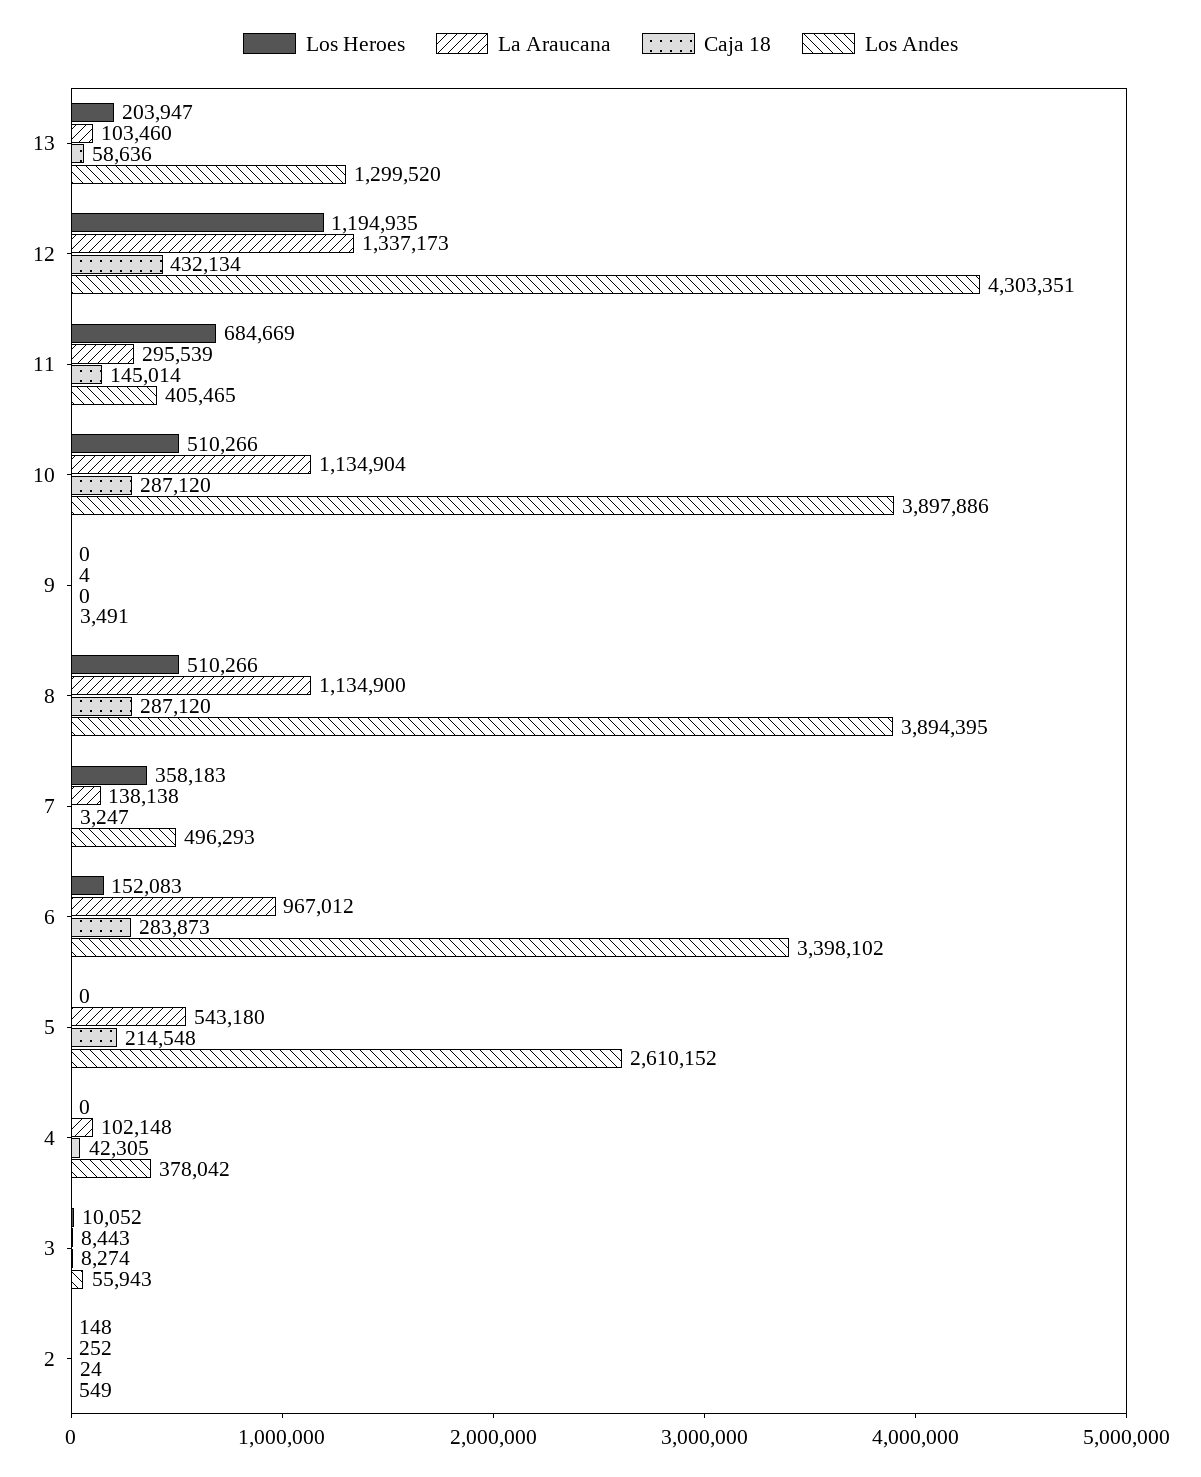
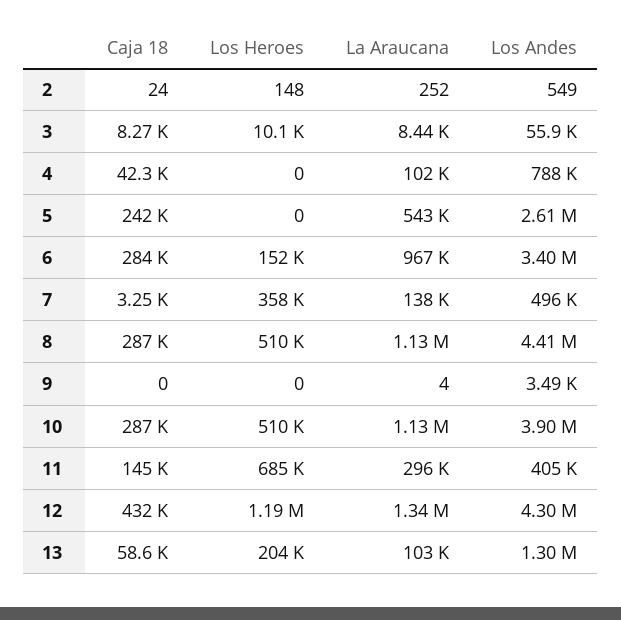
Los Andes, 8: 3894395 -> 4410000
Caja 18, 5: 214548 -> 242000
Los Andes, 4: 378042 -> 788000

